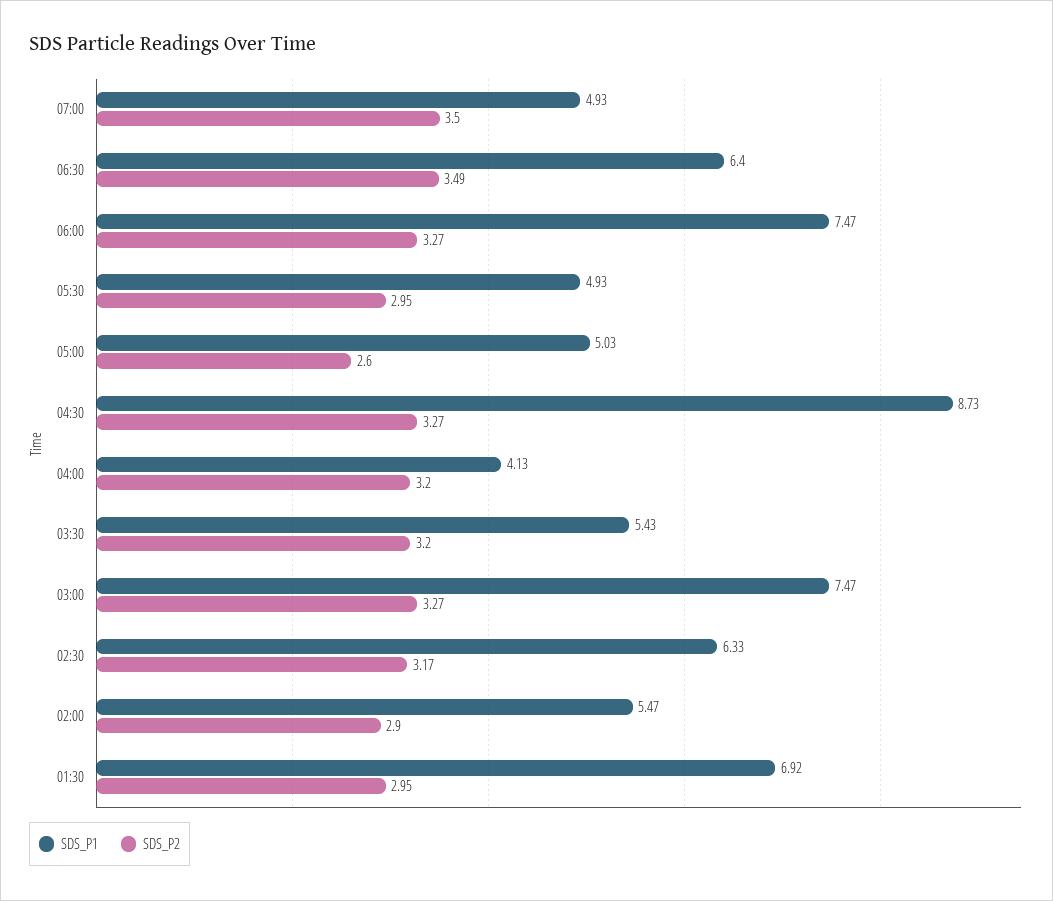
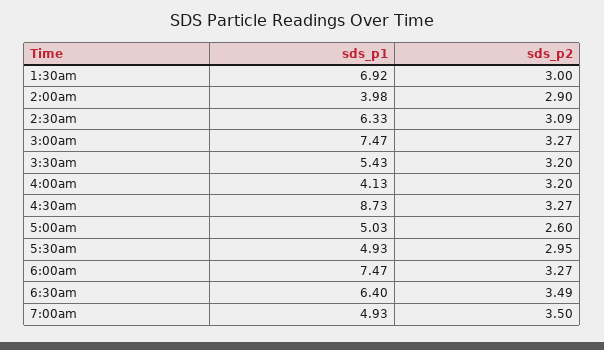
SDS_P2, 02:30: 3.17 -> 3.09
SDS_P1, 02:00: 5.47 -> 3.98
SDS_P2, 01:30: 2.95 -> 3

